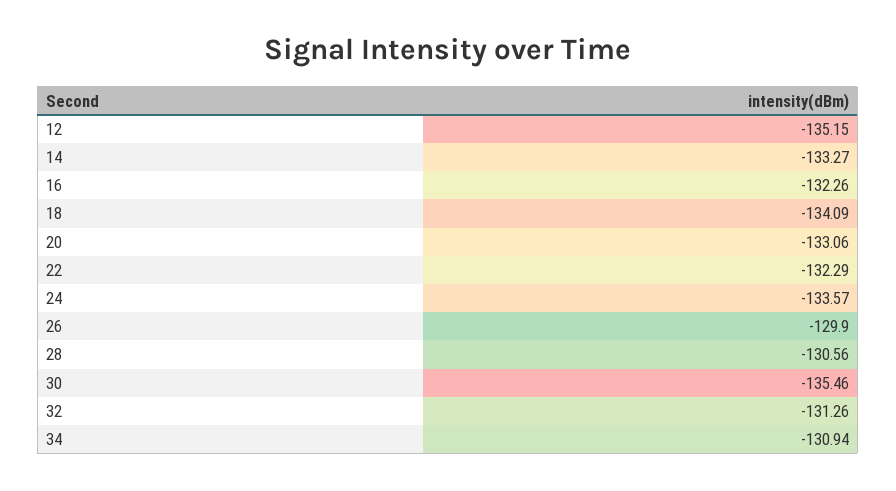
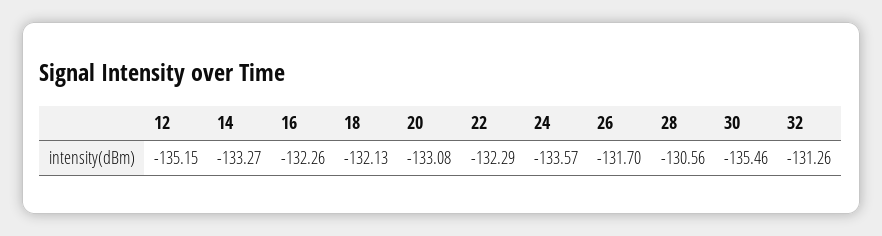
18: -134.09 -> -132.13
20: -133.06 -> -133.08
26: -129.9 -> -131.7
34: -130.94 -> none

